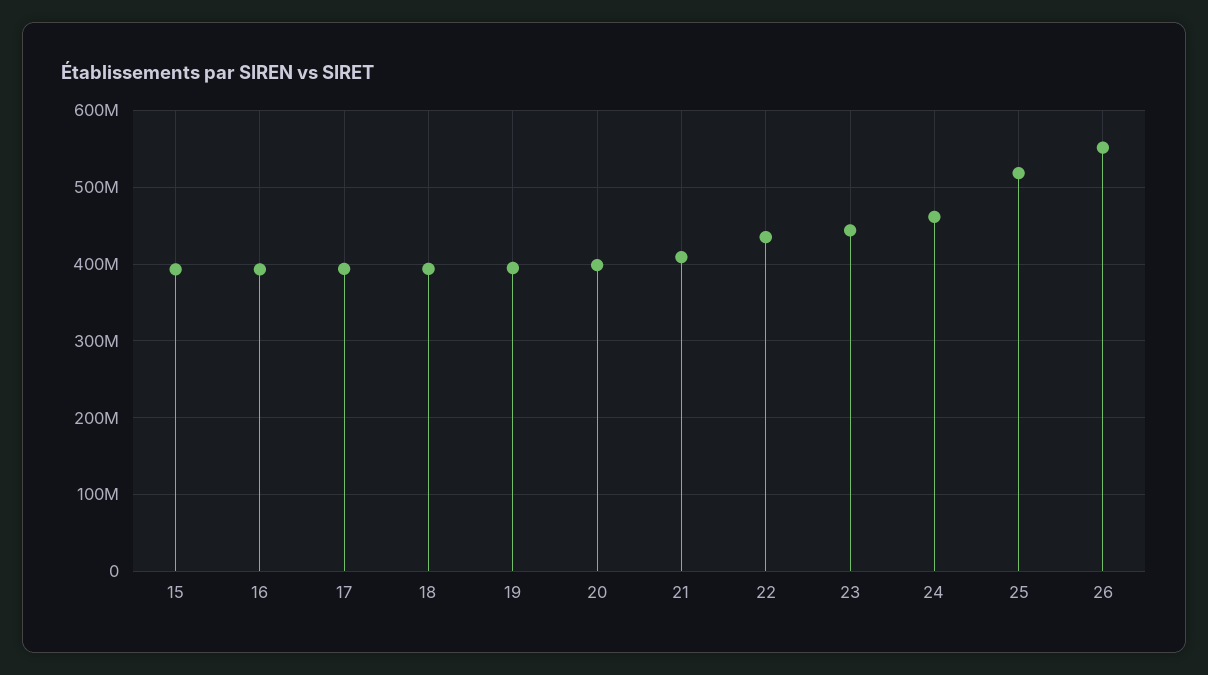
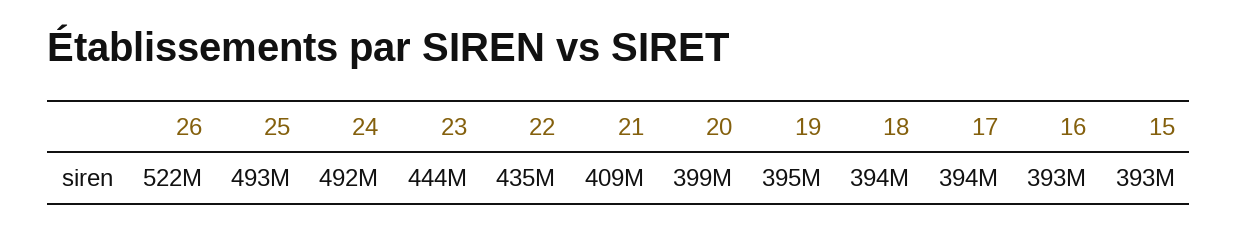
24: 460000000 -> 492000000
25: 520000000 -> 493000000
26: 550000000 -> 522000000

